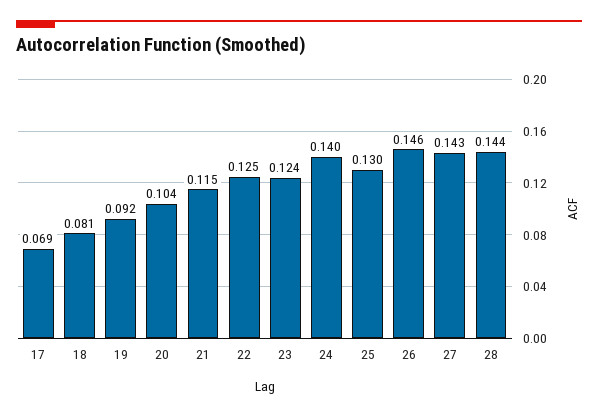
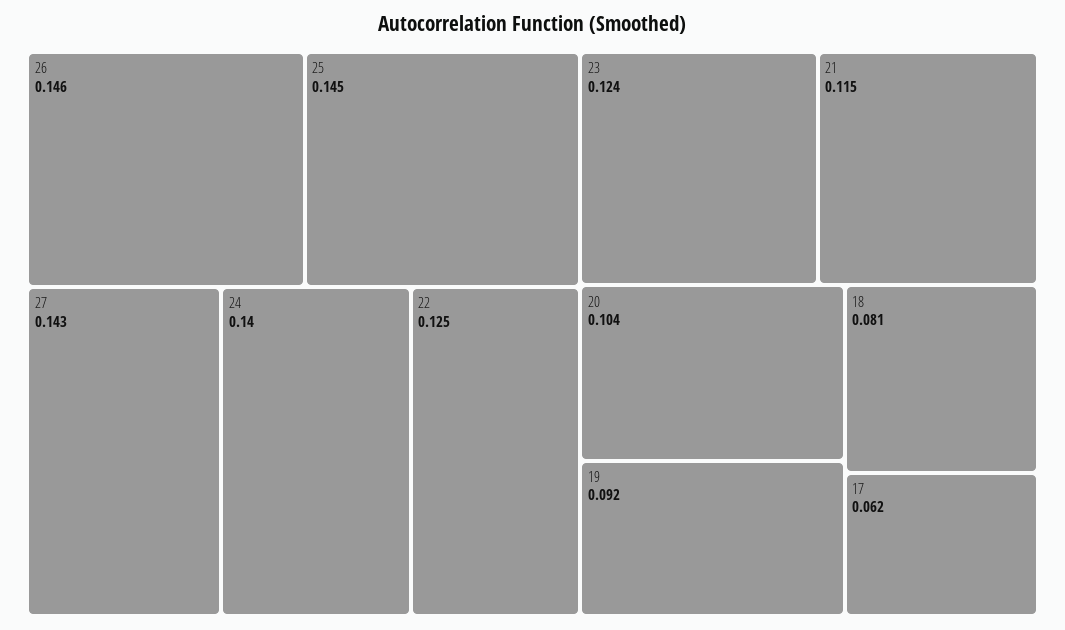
17: 0.069 -> 0.062
25: 0.13 -> 0.145
28: 0.144 -> none

